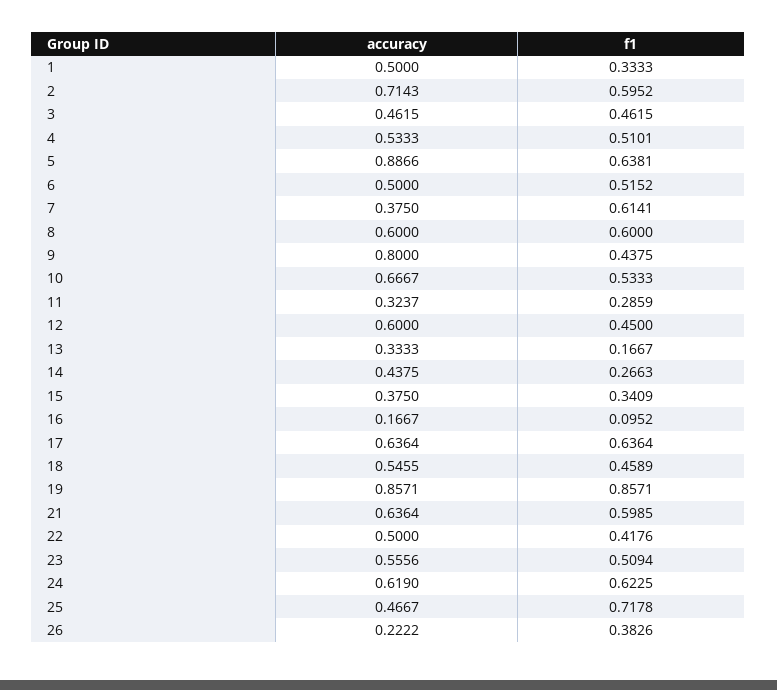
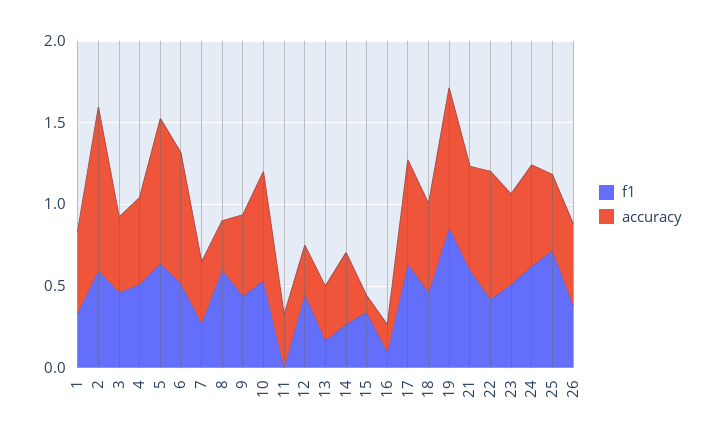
accuracy, 2: 0.7143 -> 1
accuracy, 6: 0.5 -> 0.8
f1, 7: 0.6141 -> 0.3
accuracy, 8: 0.6 -> 0.3
accuracy, 9: 0.8 -> 0.5
f1, 11: 0.2859 -> 0
accuracy, 12: 0.6 -> 0.3
accuracy, 15: 0.375 -> 0.1
accuracy, 22: 0.5 -> 0.8
accuracy, 26: 0.2222 -> 0.5

